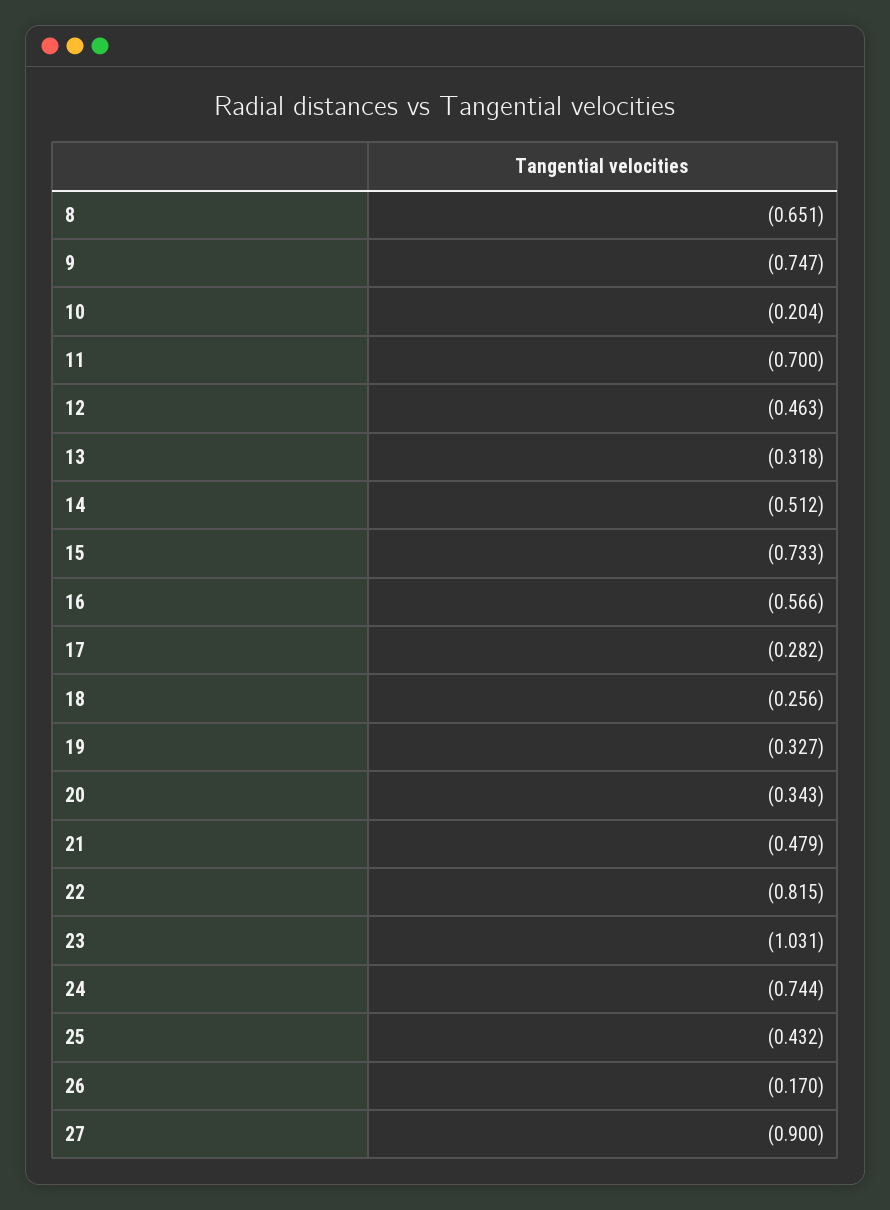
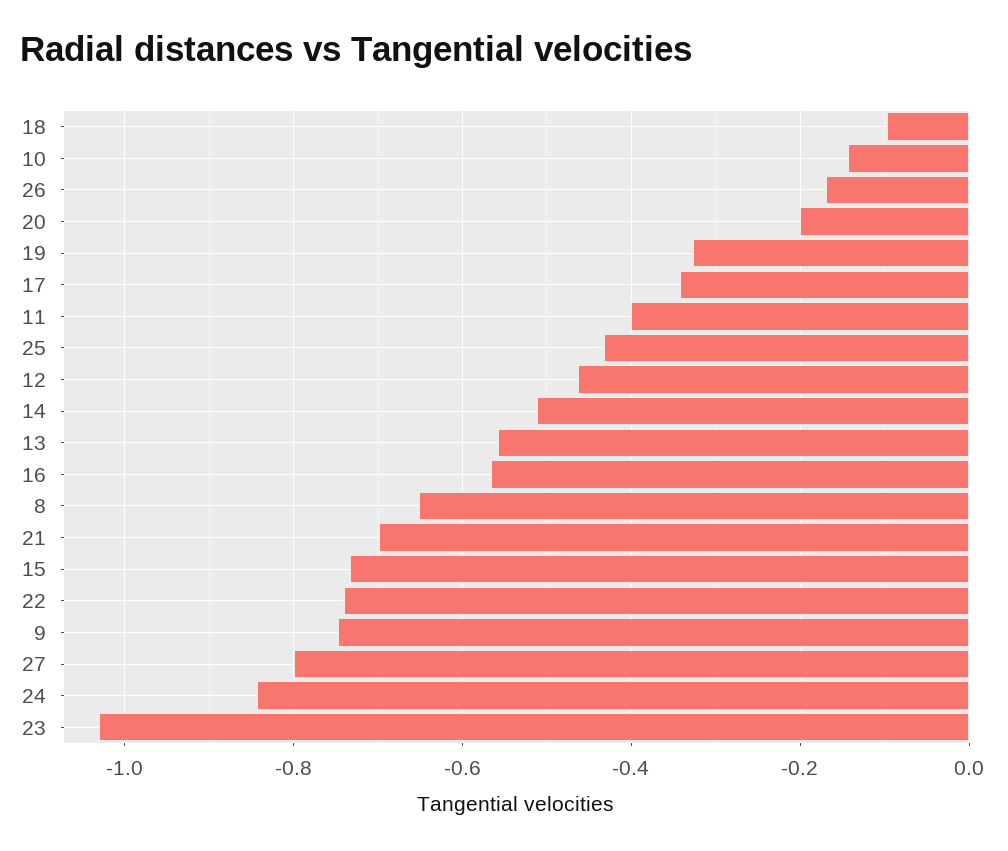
10: -0.204 -> -0.14
11: -0.7 -> -0.4
13: -0.318 -> -0.56
17: -0.282 -> -0.34
18: -0.256 -> -0.1
20: -0.343 -> -0.2
21: -0.479 -> -0.7
22: -0.815 -> -0.74
24: -0.744 -> -0.84
27: -0.9 -> -0.8

